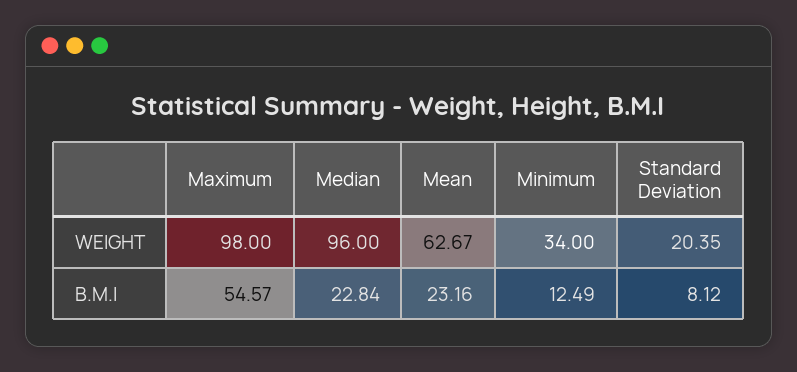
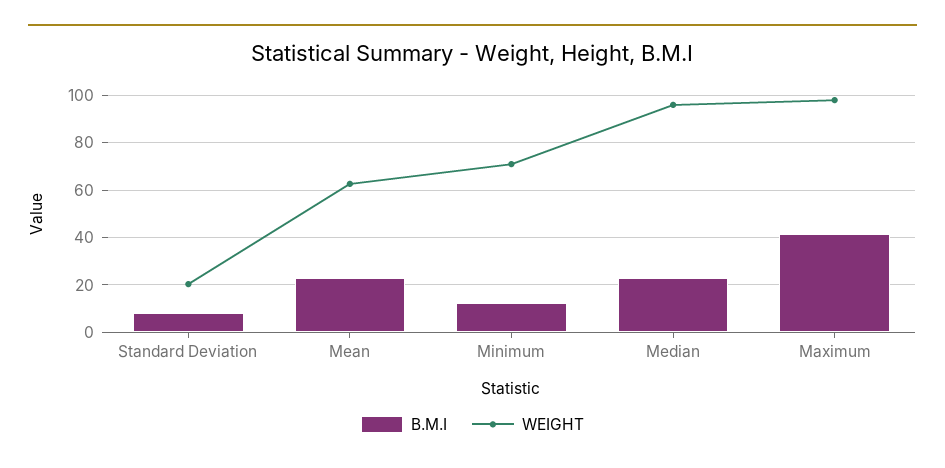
WEIGHT, Minimum: 34 -> 70
B.M.I, Maximum: 54.57 -> 40

